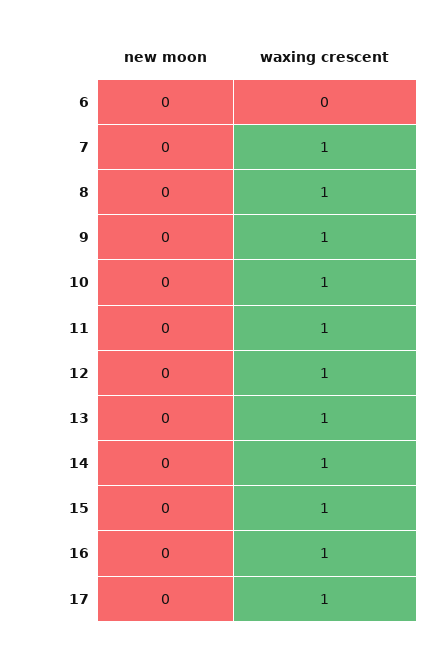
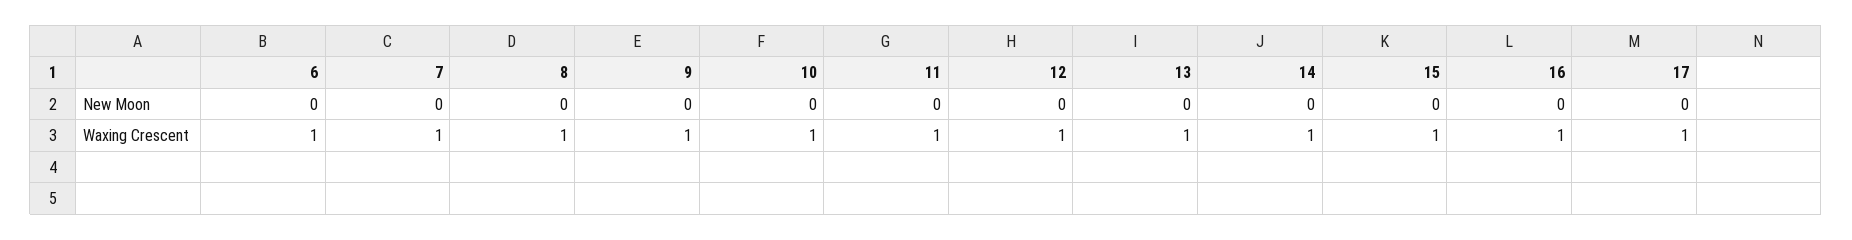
waxing crescent, 6: 0 -> 1

